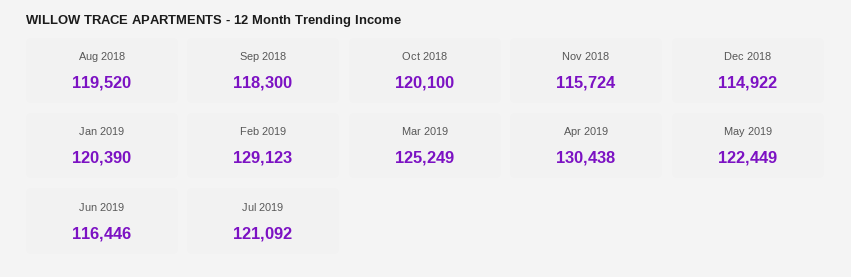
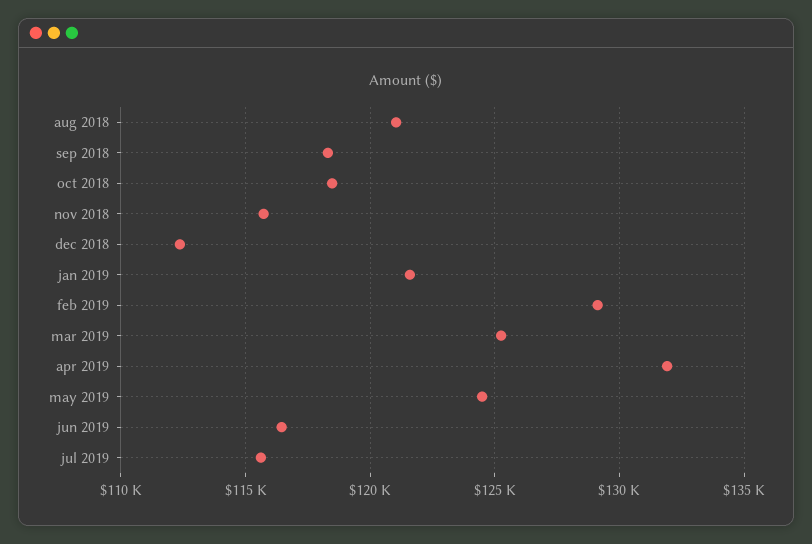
Aug 2018: 119520 -> 121000
Oct 2018: 120100 -> 118500
Dec 2018: 114922 -> 112500
Jan 2019: 120390 -> 121500
Apr 2019: 130438 -> 132000
May 2019: 122449 -> 124500
Jul 2019: 121092 -> 115500

